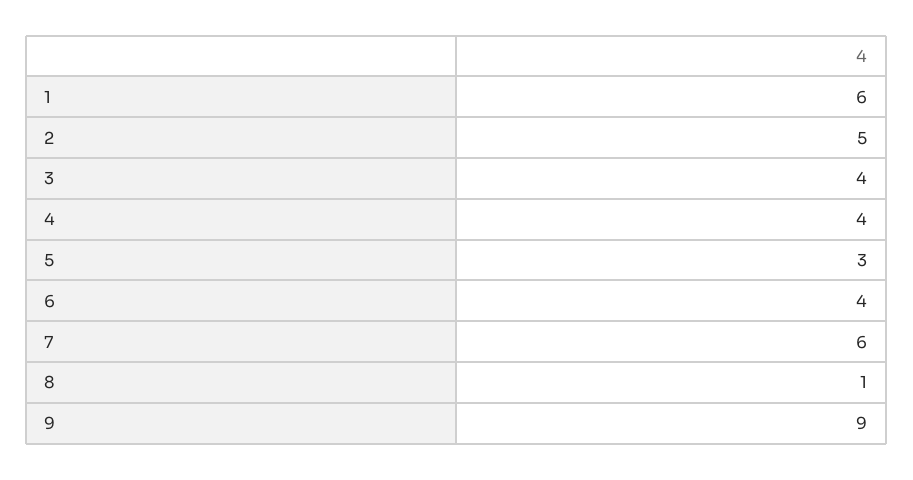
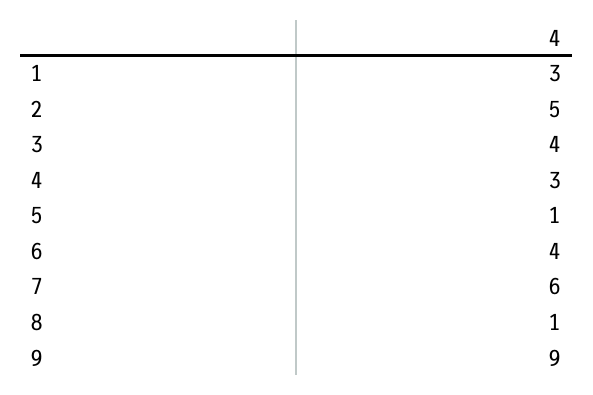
1: 6 -> 3
4: 4 -> 3
5: 3 -> 1

